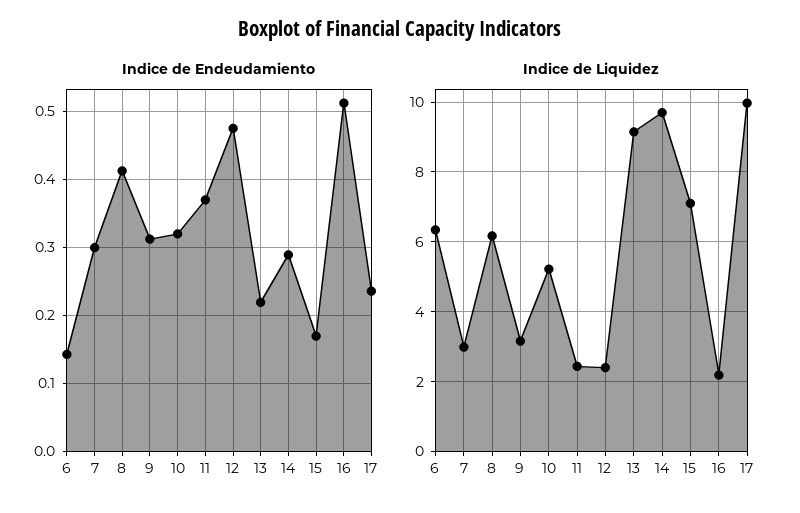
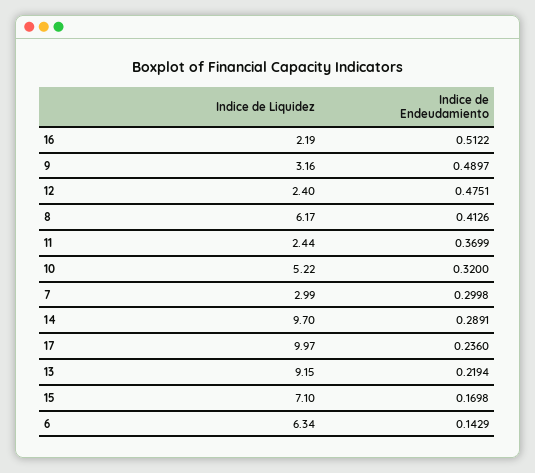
Indice de Endeudamiento, 9: 0.31 -> 0.4897

